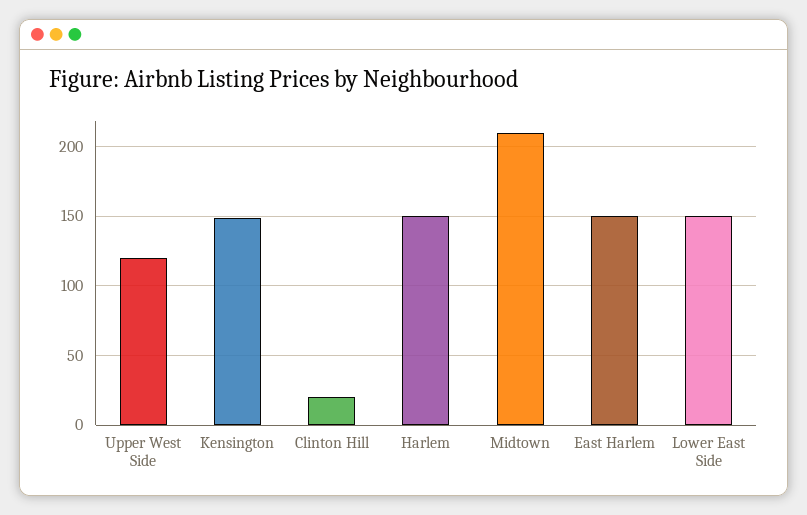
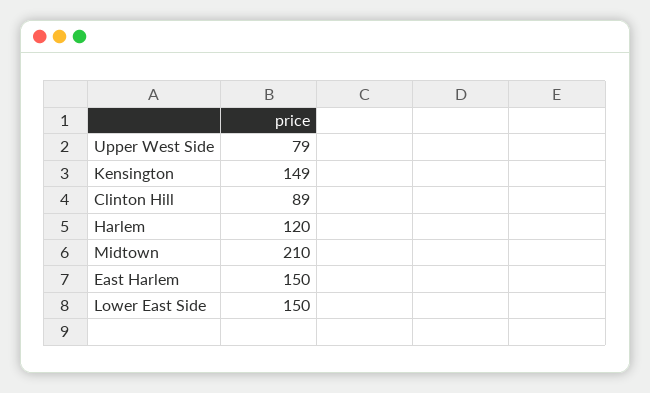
Upper West Side: 120 -> 79
Clinton Hill: 20 -> 89
Harlem: 150 -> 120

